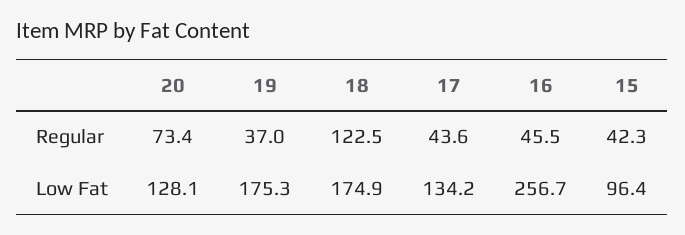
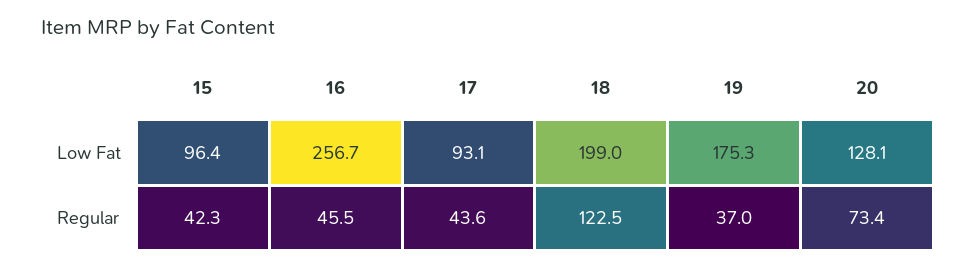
18, Low Fat: 174.9 -> 199
17, Low Fat: 134.2 -> 93.1

